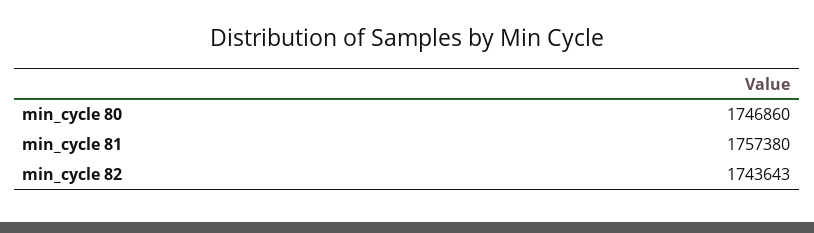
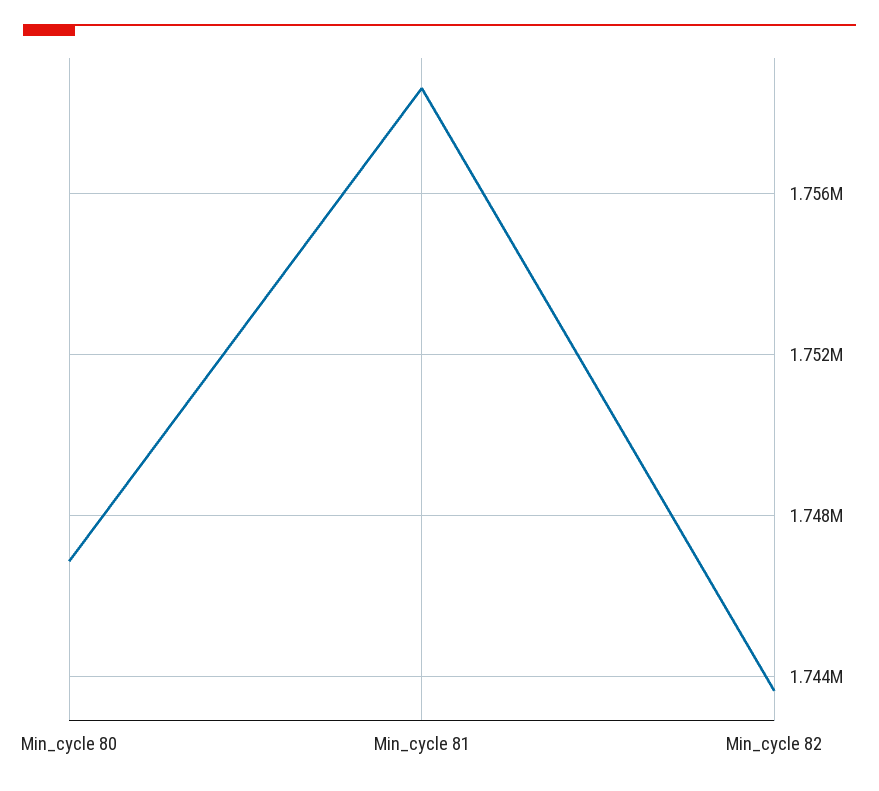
min_cycle 81: 1757380 -> 1758500

